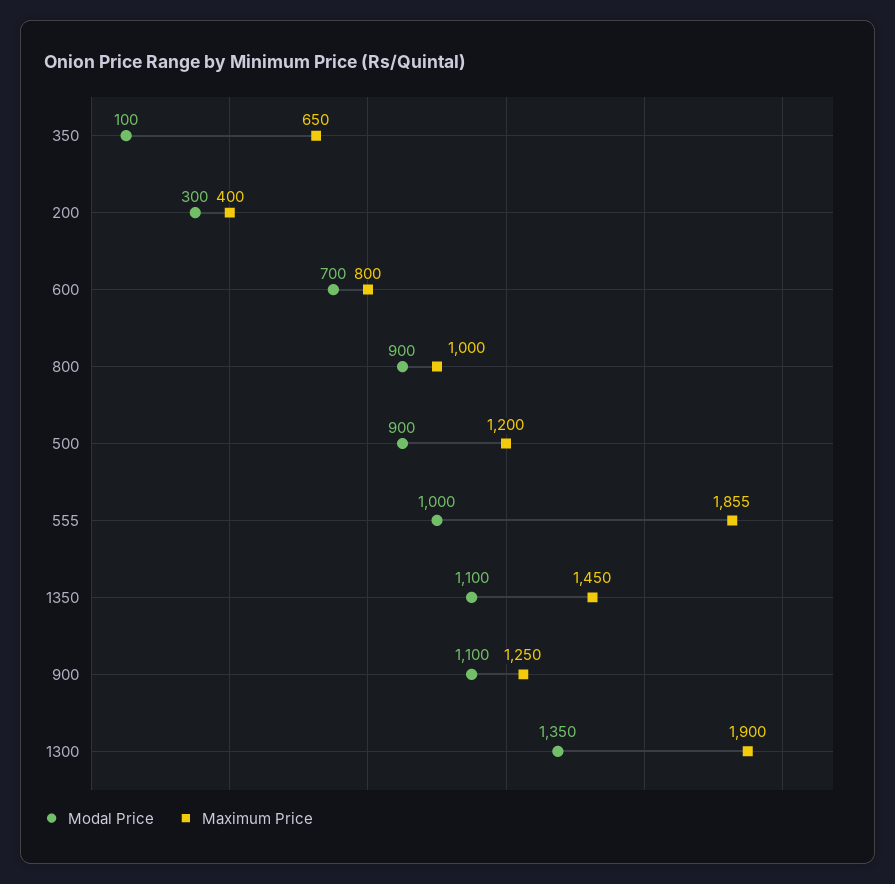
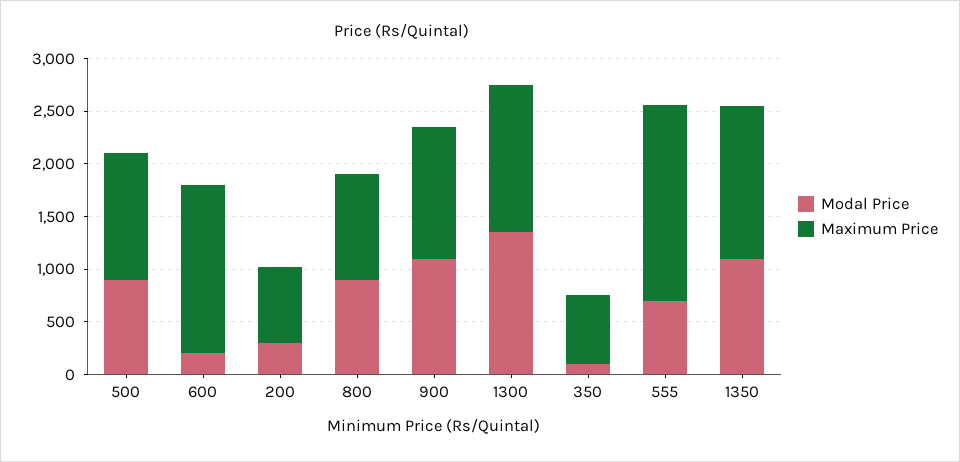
Maximum Price, 200: 400 -> 700
Modal Price, 600: 700 -> 200
Maximum Price, 600: 800 -> 1600
Modal Price, 555: 1000 -> 700
Maximum Price, 1300: 1900 -> 1400

